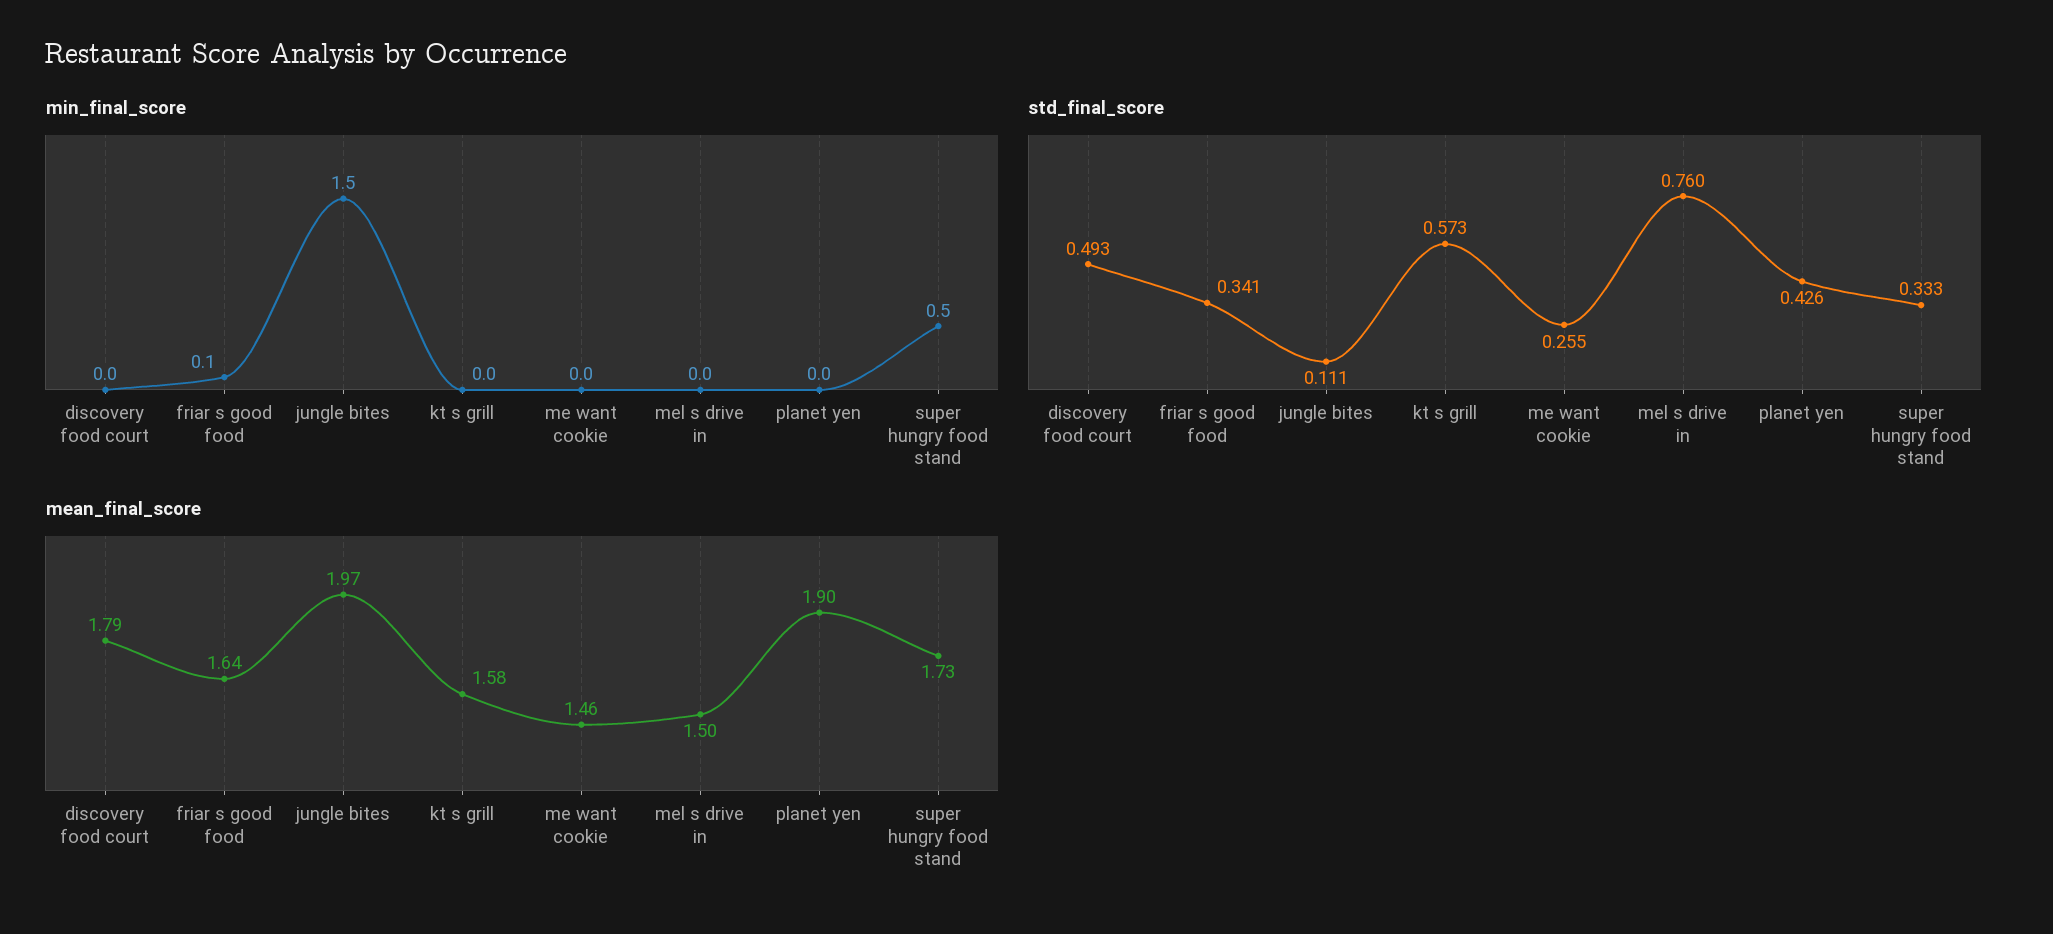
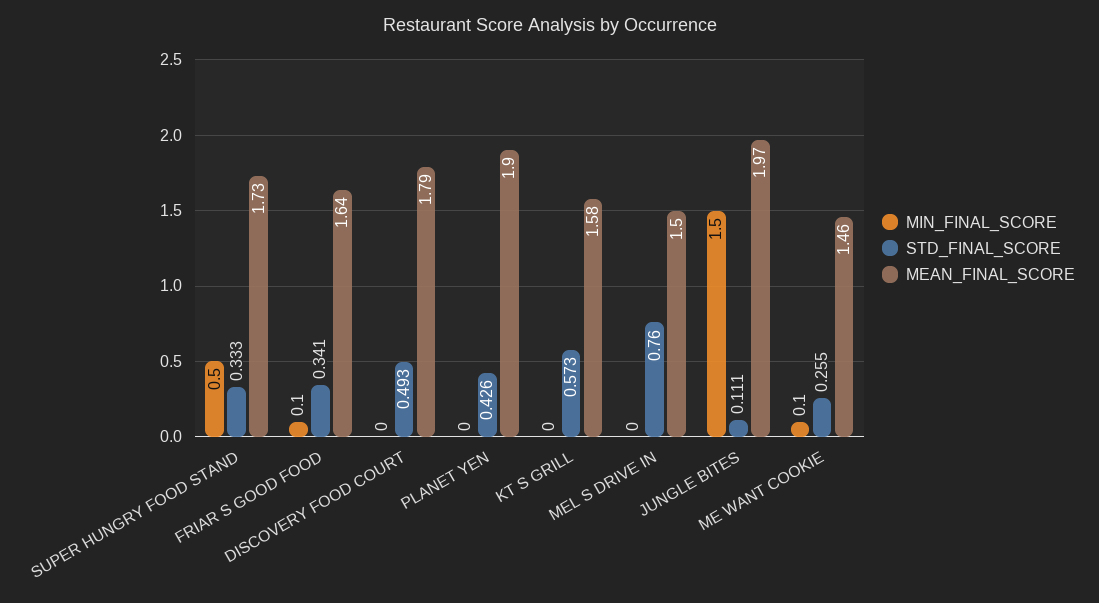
min_final_score, me want cookie: 0 -> 0.1

